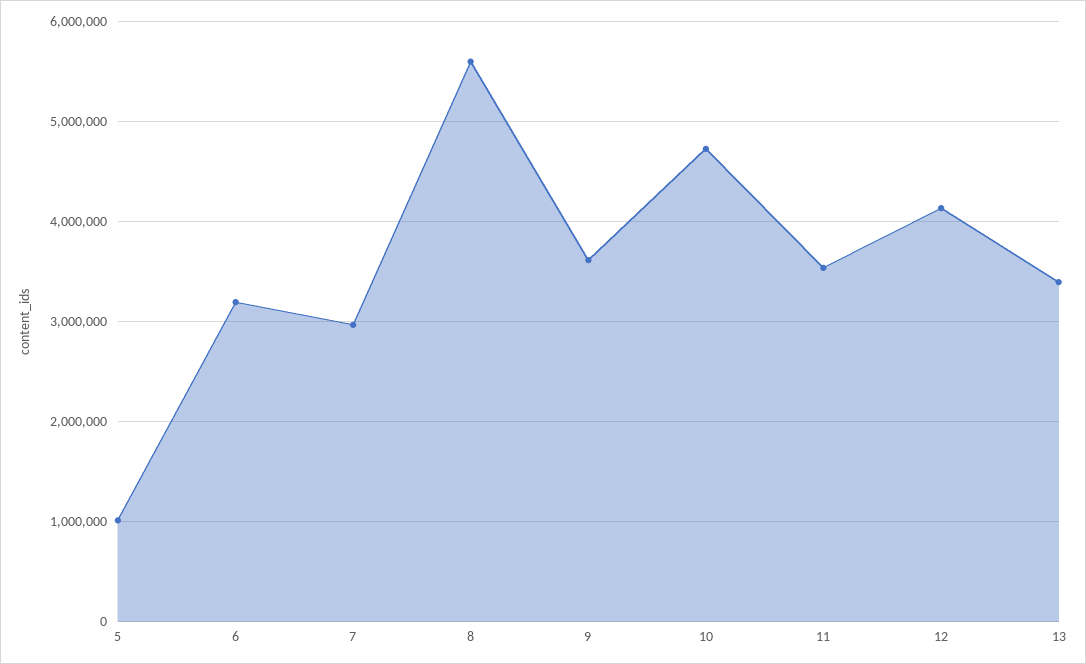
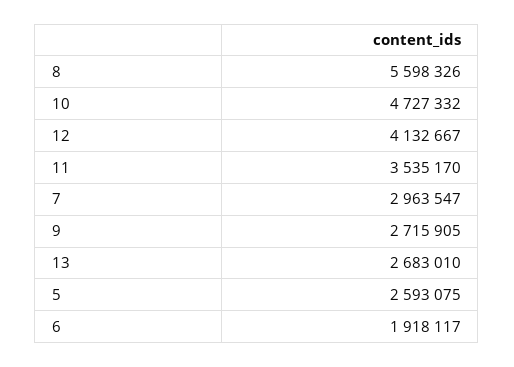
5: 1000000 -> 2593075
6: 3200000 -> 1918117
9: 3600000 -> 2715905
13: 3400000 -> 2683010

